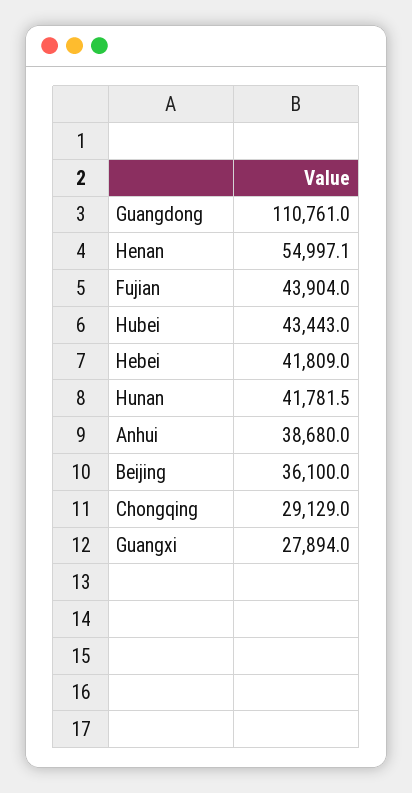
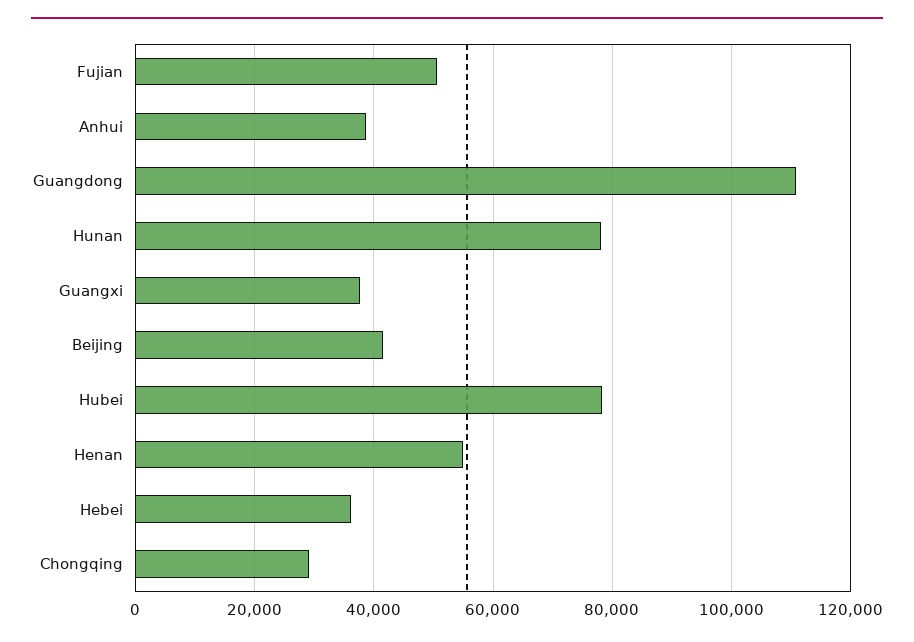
Fujian: 43904 -> 50000
Hubei: 43443 -> 78000
Hebei: 41809 -> 36000
Hunan: 41781.5 -> 78000
Beijing: 36100 -> 42000
Guangxi: 27894 -> 38000

